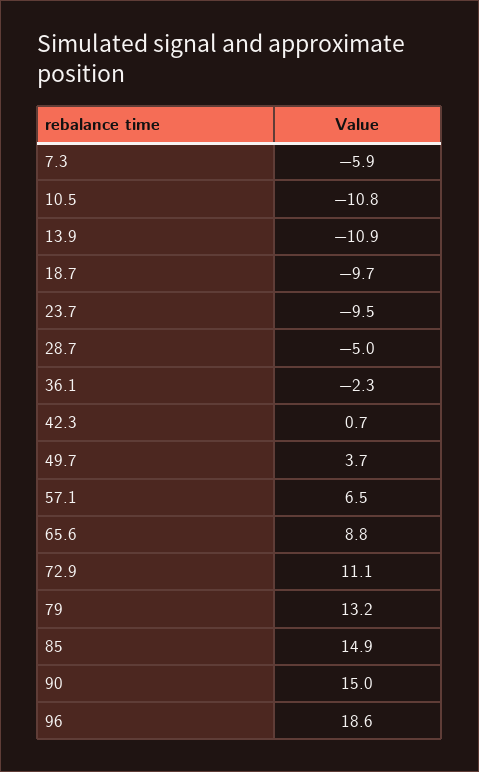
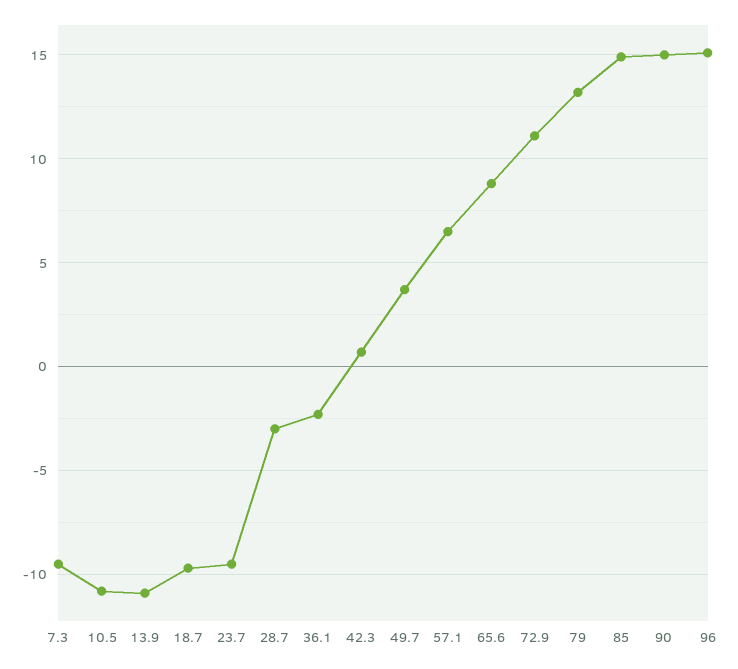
7.3: -5.9 -> -9.5
28.7: -5 -> -3
96: 18.6 -> 15

